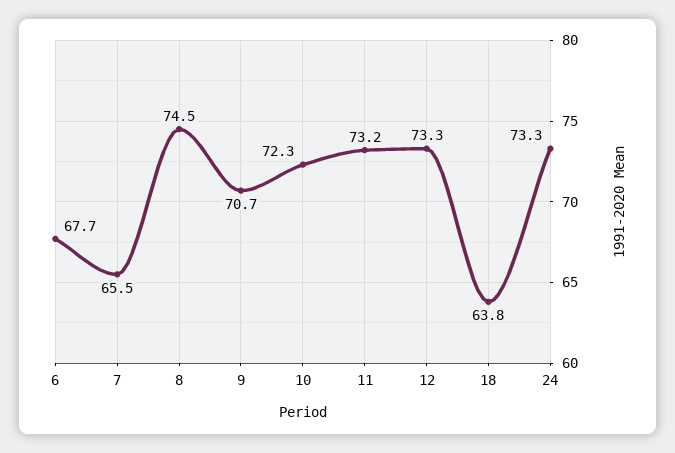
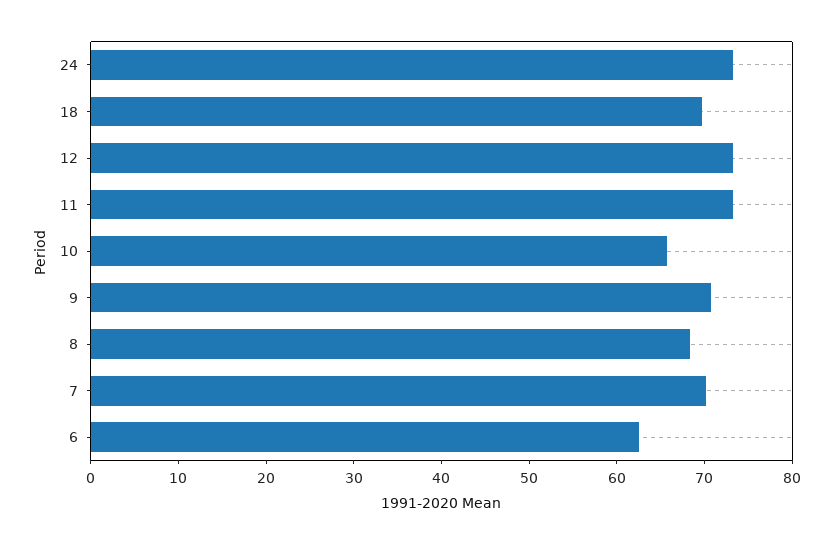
6: 67.7 -> 62
7: 65.5 -> 70
8: 74.5 -> 68
10: 72.3 -> 66
18: 63.8 -> 70

